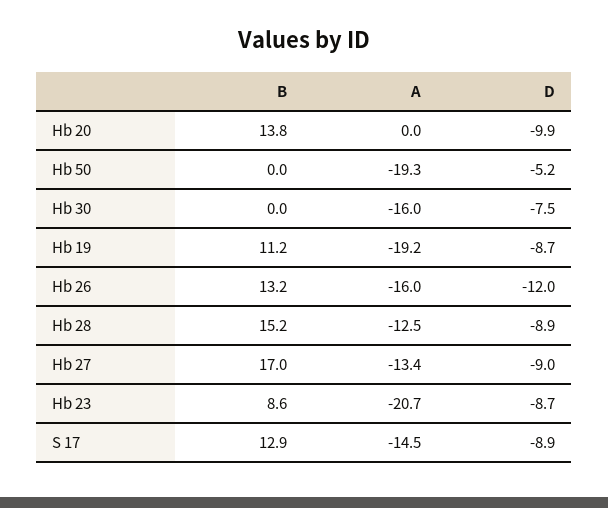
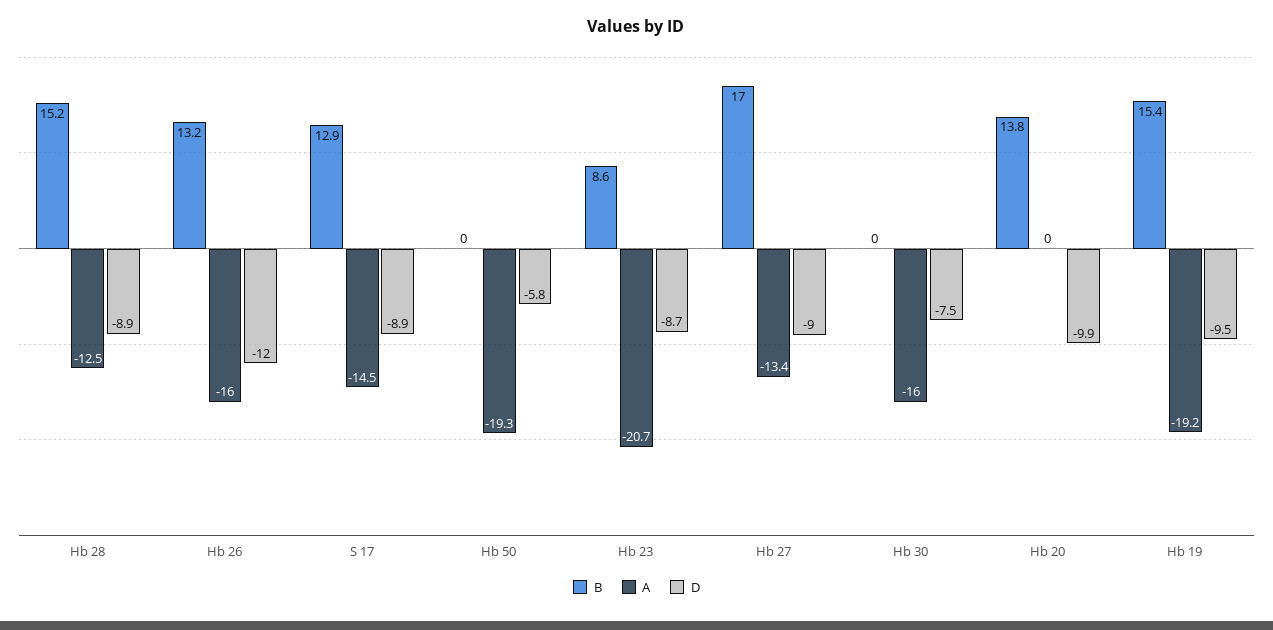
D, Hb 50: -5.2 -> -5.8
B, Hb 19: 11.2 -> 15.4
D, Hb 19: -8.7 -> -9.5

